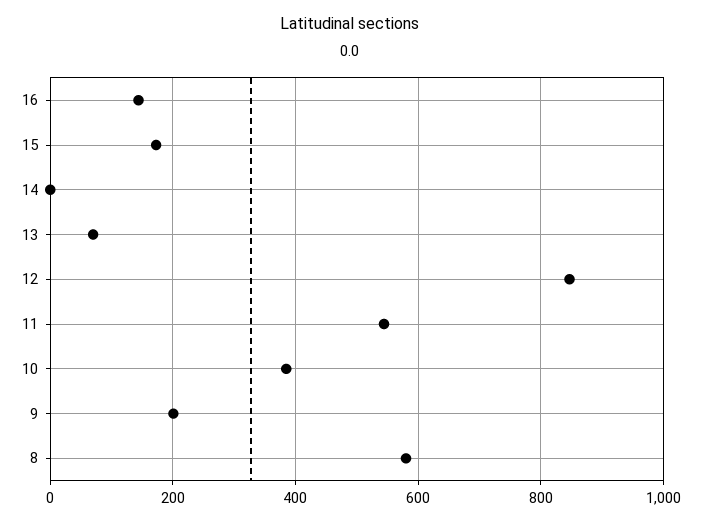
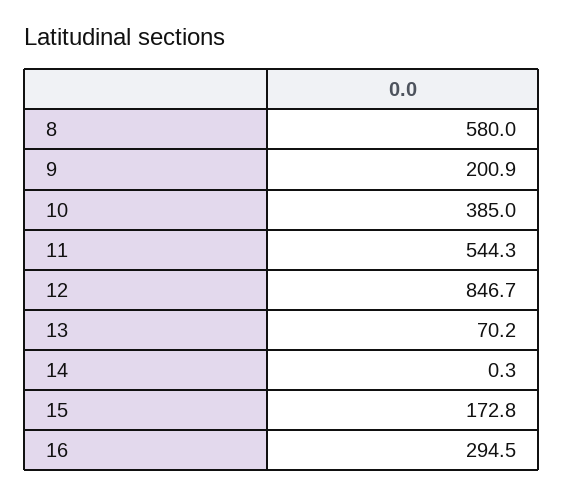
16: 140 -> 294.5

